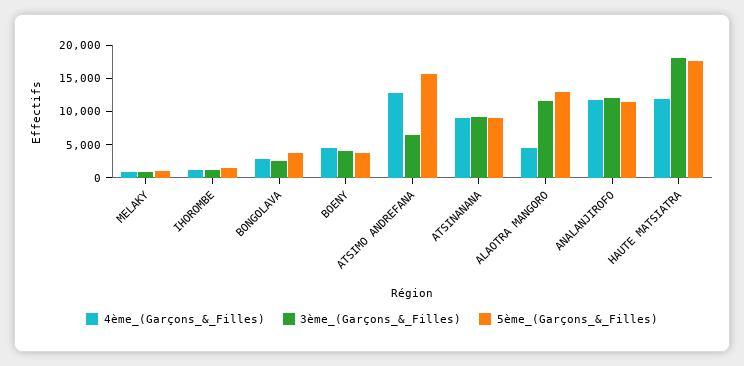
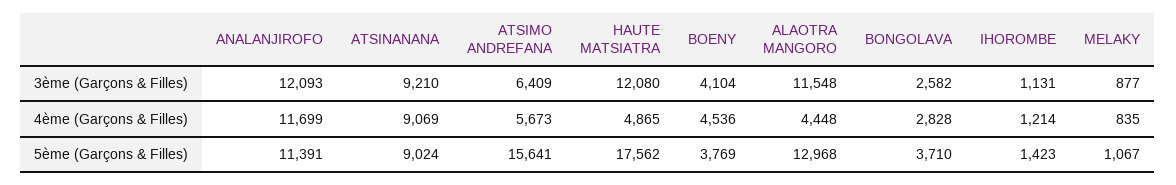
4ème_(Garçons_&_Filles), ATSIMO ANDREFANA: 12500 -> 5673
4ème_(Garçons_&_Filles), HAUTE MATSIATRA: 12500 -> 4865
3ème_(Garçons_&_Filles), HAUTE MATSIATRA: 17500 -> 12080

